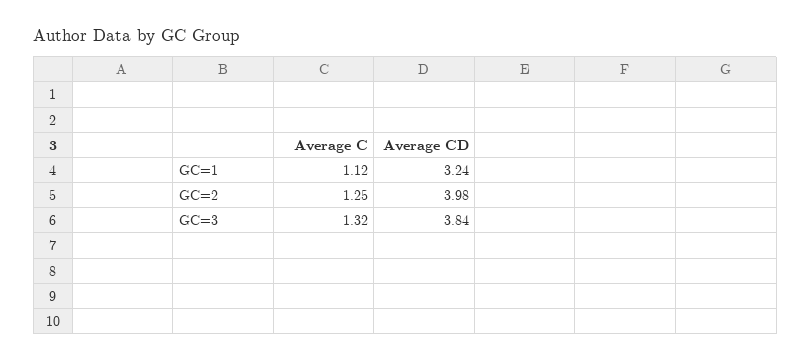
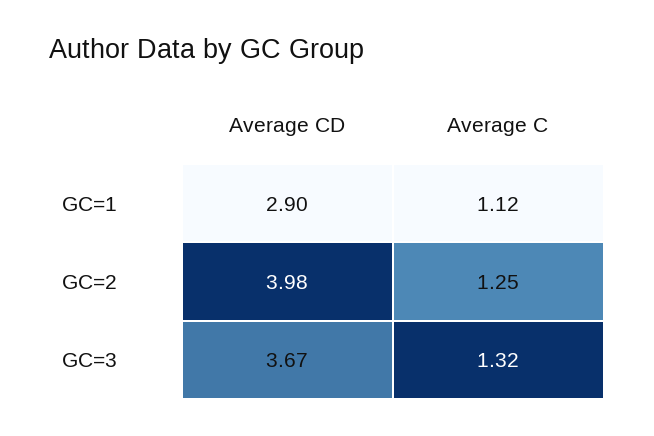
Average CD, GC=1: 3.24 -> 2.9
Average CD, GC=3: 3.84 -> 3.67

